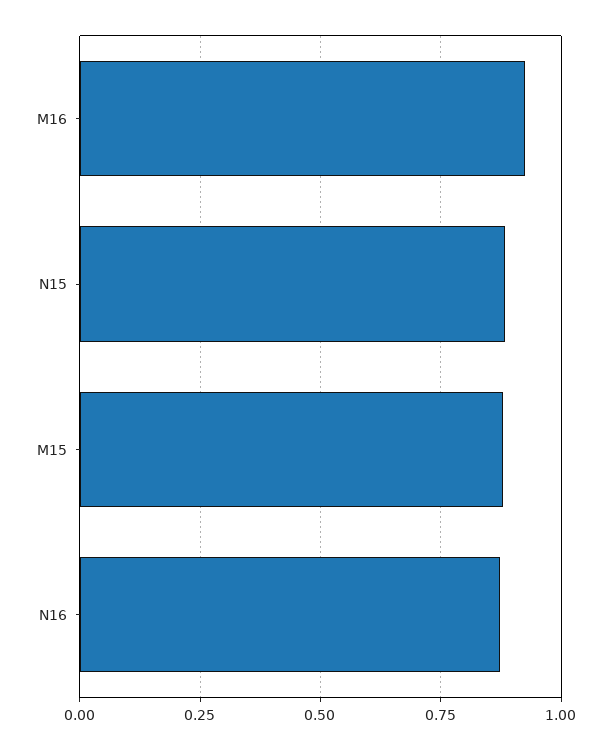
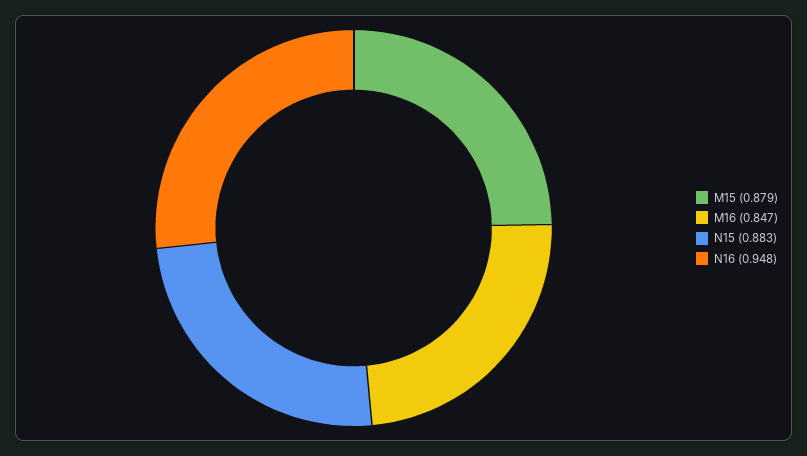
M16: 0.925 -> 0.847
N16: 0.875 -> 0.948

